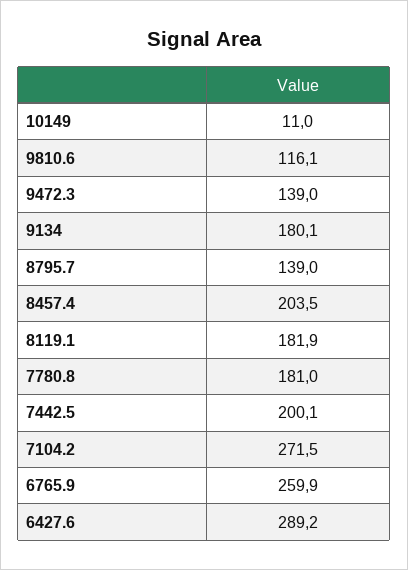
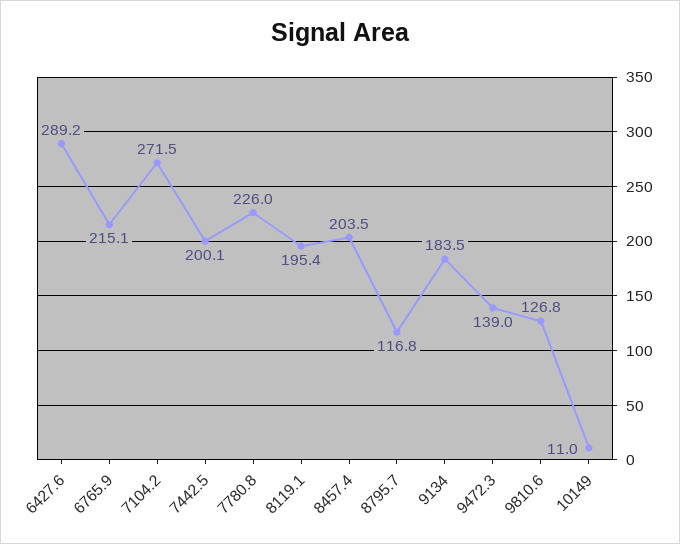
9810.6: 116.1 -> 126.8
9134: 180.1 -> 183.5
8795.7: 139 -> 116.8
8119.1: 181.9 -> 195.4
7780.8: 181 -> 226
6765.9: 259.9 -> 215.1

